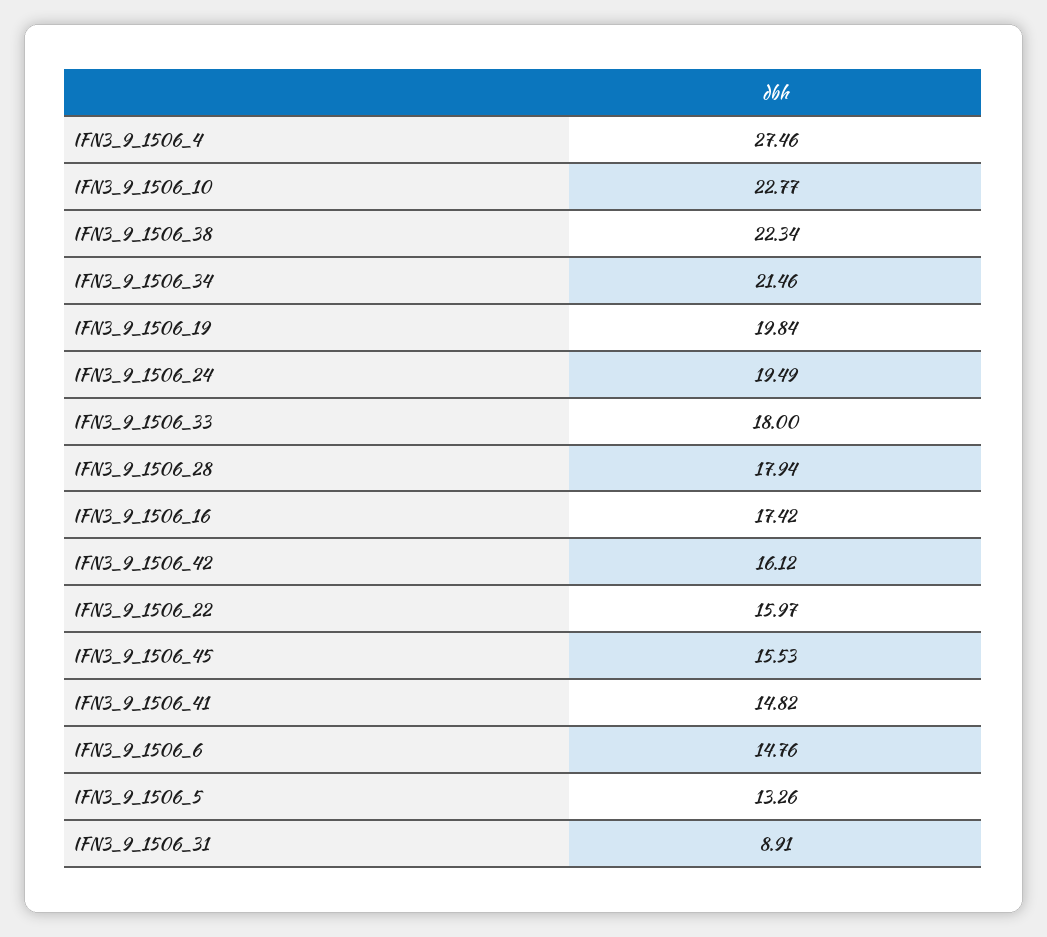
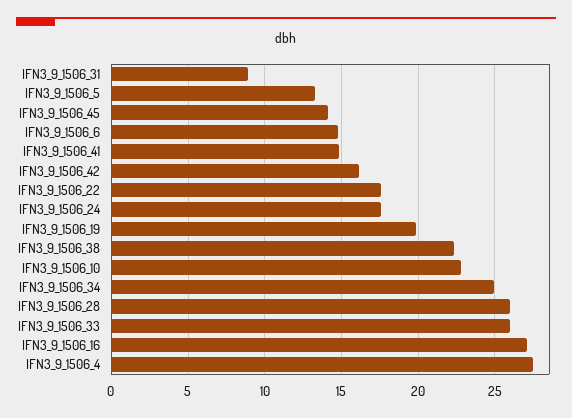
IFN3_9_1506_34: 21.46 -> 25
IFN3_9_1506_24: 19.49 -> 17.5
IFN3_9_1506_33: 18 -> 26
IFN3_9_1506_28: 17.94 -> 26
IFN3_9_1506_16: 17.42 -> 27
IFN3_9_1506_22: 15.97 -> 17.5
IFN3_9_1506_45: 15.53 -> 14

